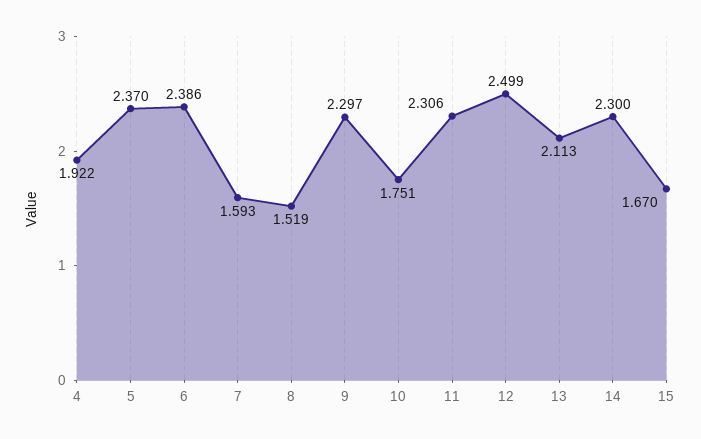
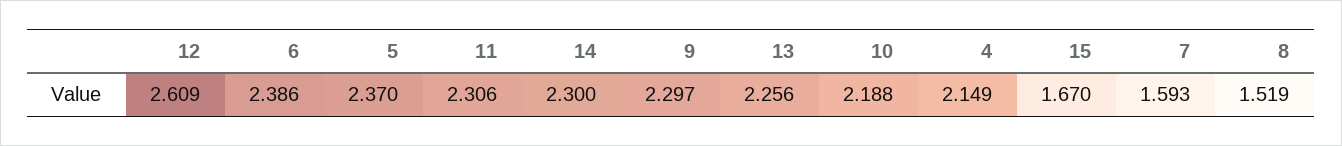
4: 1.922 -> 2.149
10: 1.751 -> 2.188
12: 2.499 -> 2.609
13: 2.113 -> 2.256

